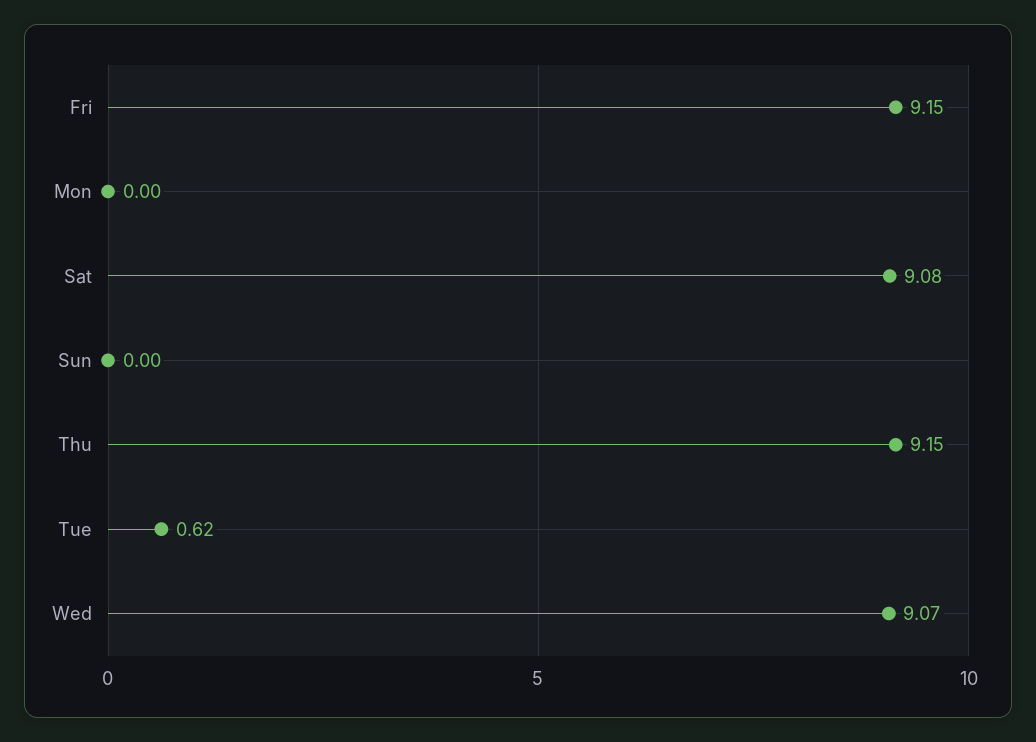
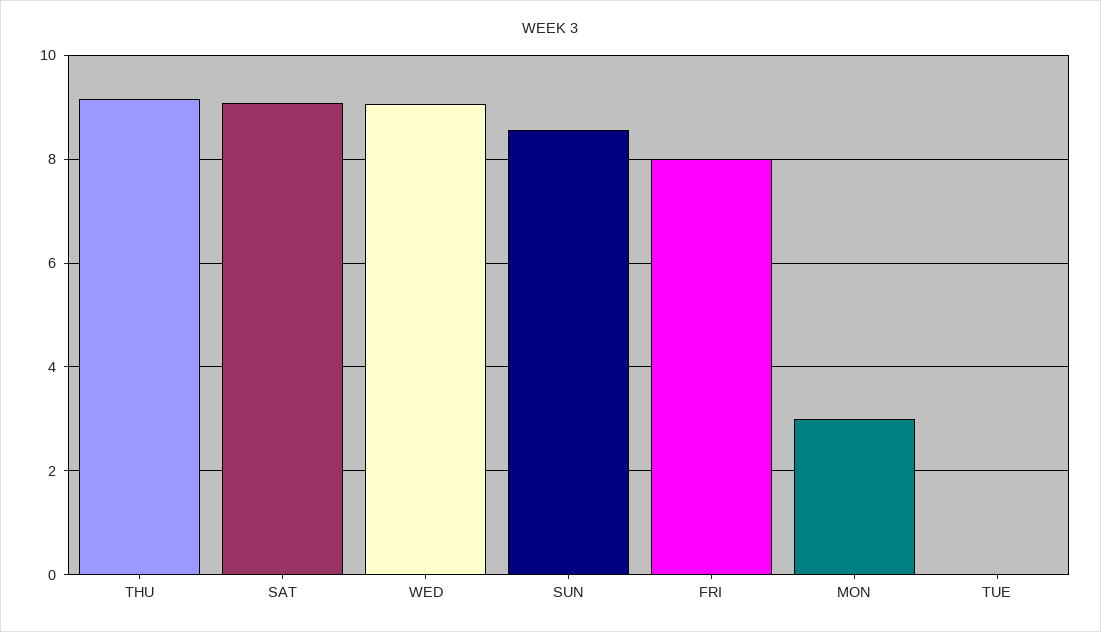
Fri: 9.15 -> 8
Mon: 0 -> 3
Sun: 0 -> 8.6
Tue: 0.62 -> 0

